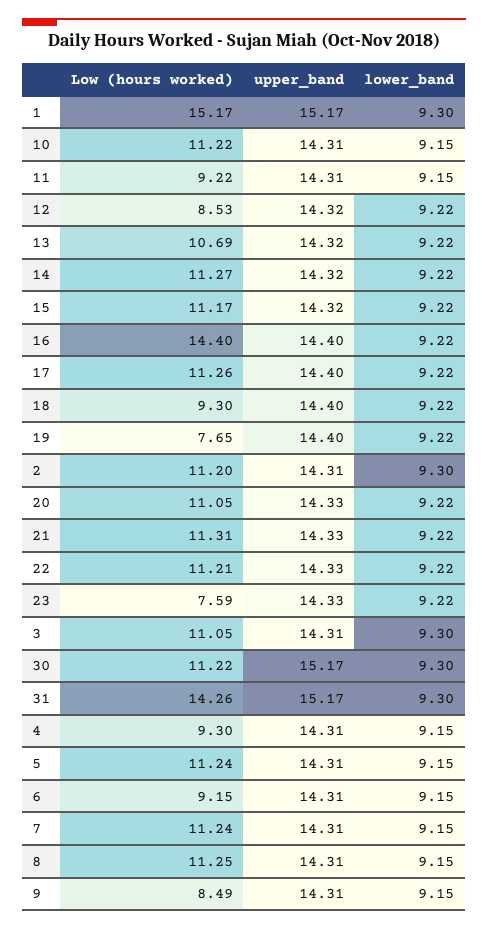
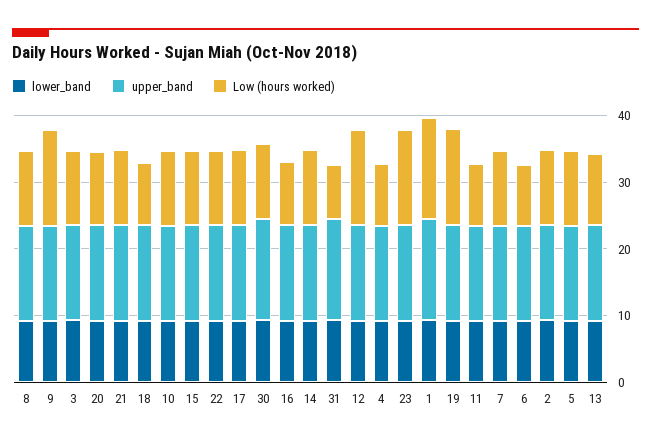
Low (hours worked), 12: 8.53 -> 14
Low (hours worked), 16: 14.4 -> 10
Low (hours worked), 19: 7.65 -> 14
Low (hours worked), 23: 7.59 -> 14
Low (hours worked), 31: 14.26 -> 8
Low (hours worked), 9: 8.49 -> 14

